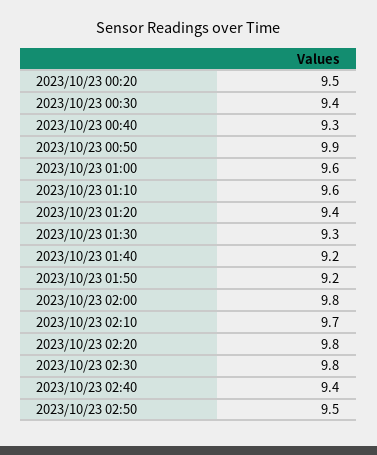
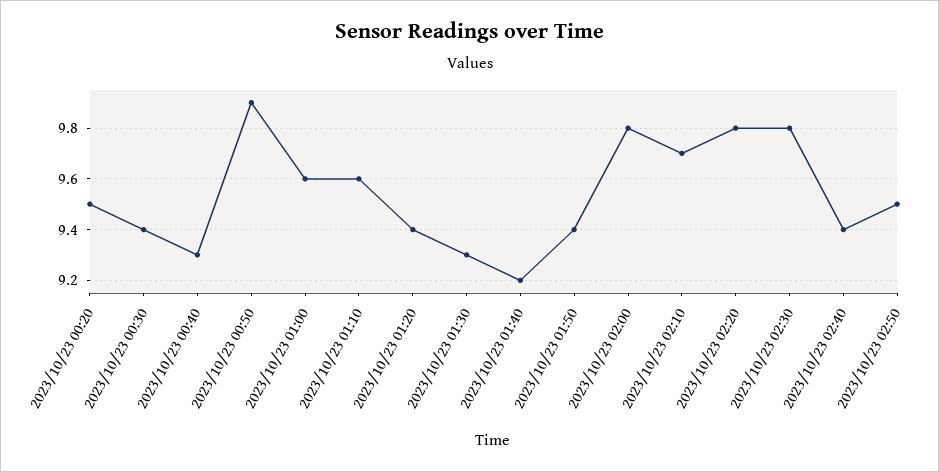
2023/10/23 01:50: 9.2 -> 9.4

